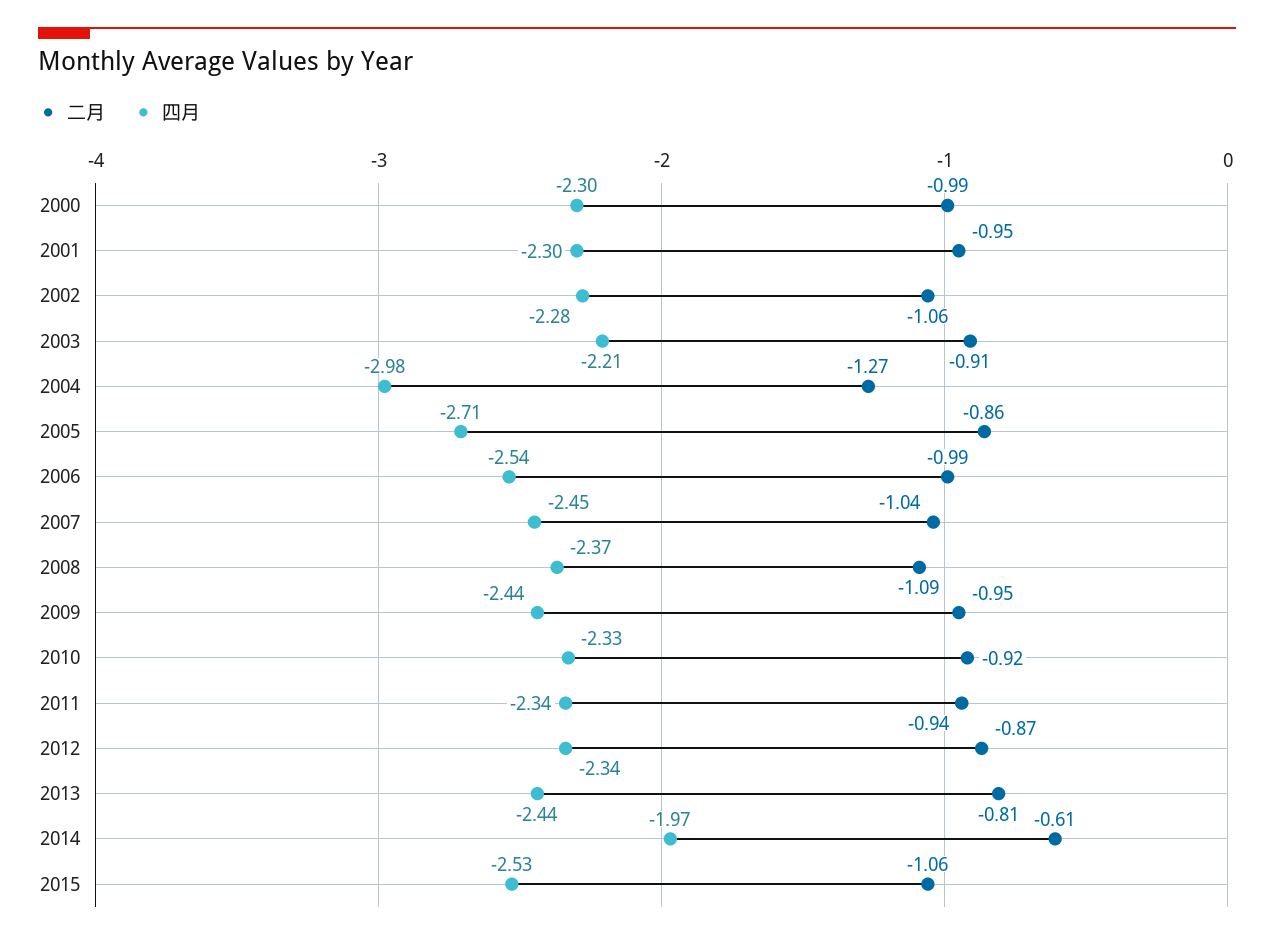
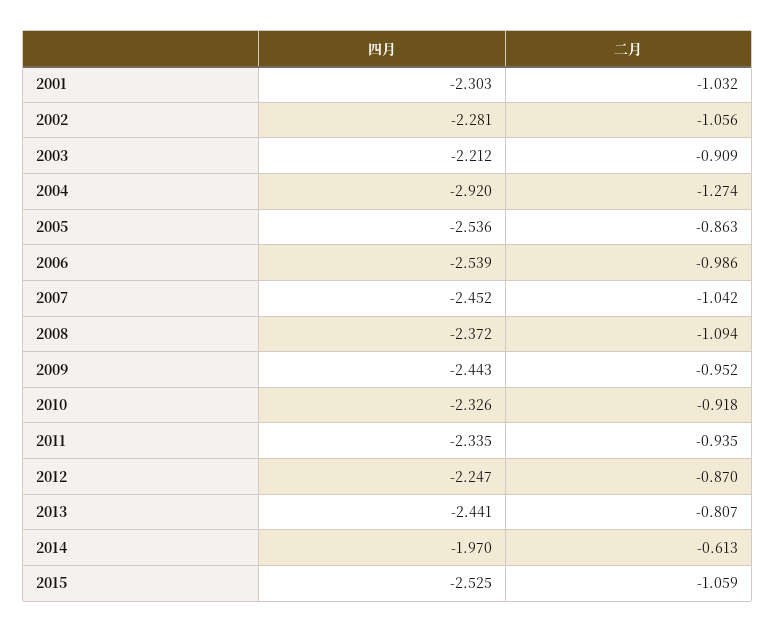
二月, 2000: -0.99 -> none
四月, 2000: -2.3 -> none
二月, 2001: -0.95 -> -1.032
四月, 2004: -2.98 -> -2.92
四月, 2005: -2.71 -> -2.536
四月, 2012: -2.34 -> -2.247

